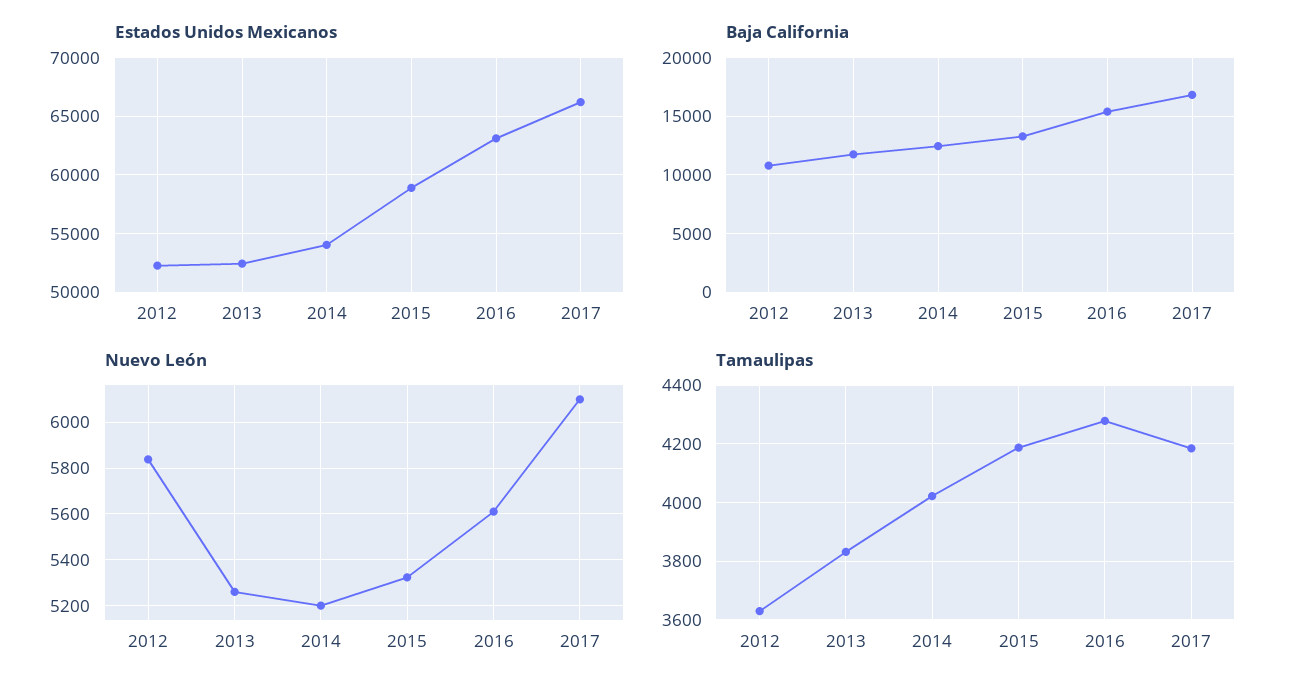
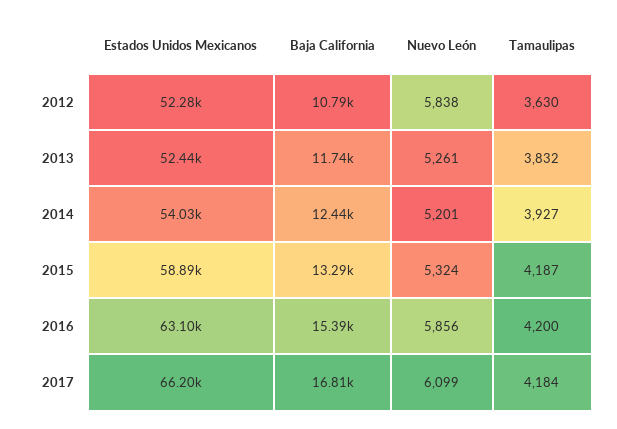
Nuevo León, 2016: 5600 -> 5856
Tamaulipas, 2014: 4025 -> 3927
Tamaulipas, 2016: 4275 -> 4200

